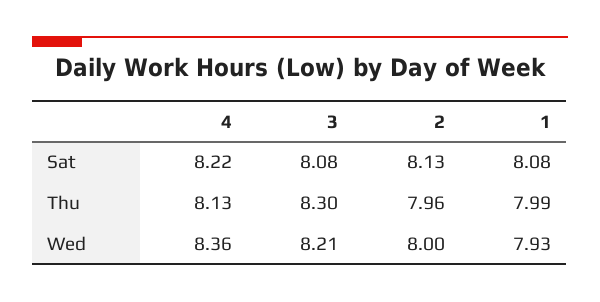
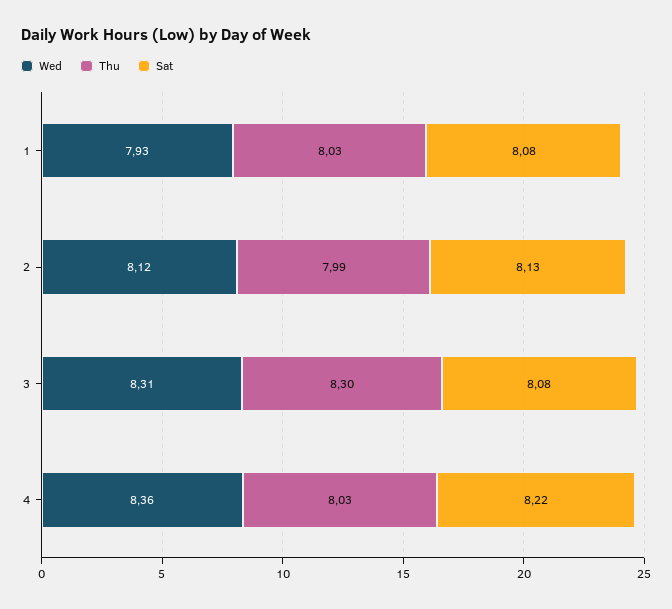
Thu, 4: 8.13 -> 8.03
Thu, 2: 7.96 -> 7.99
Thu, 1: 7.99 -> 8.03
Wed, 3: 8.21 -> 8.31
Wed, 2: 8 -> 8.12

